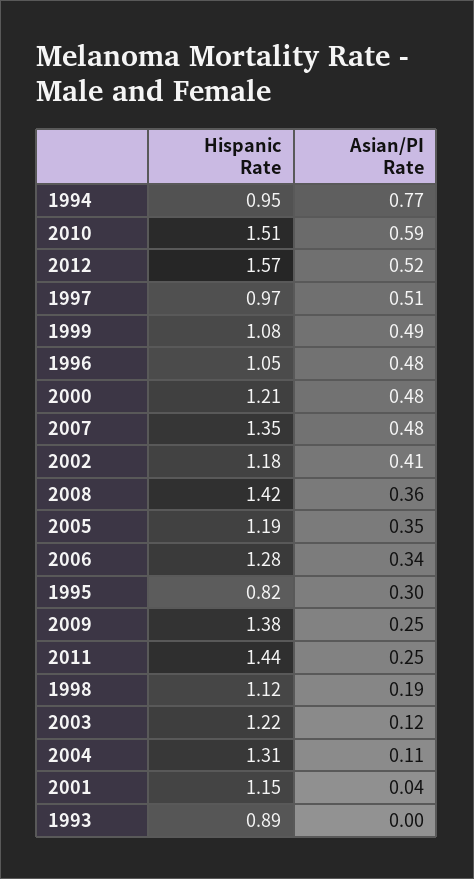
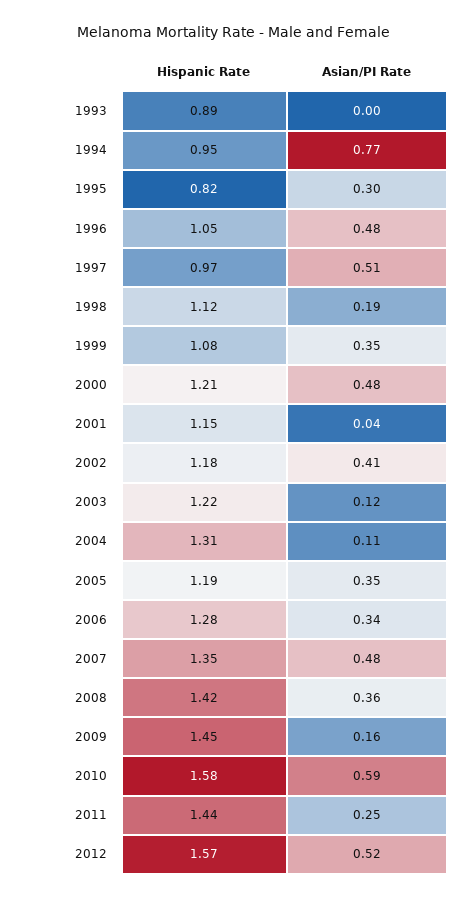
Hispanic Rate, 2010: 1.51 -> 1.58
Asian/PI Rate, 1999: 0.49 -> 0.35
Hispanic Rate, 2009: 1.38 -> 1.45
Asian/PI Rate, 2009: 0.25 -> 0.16

